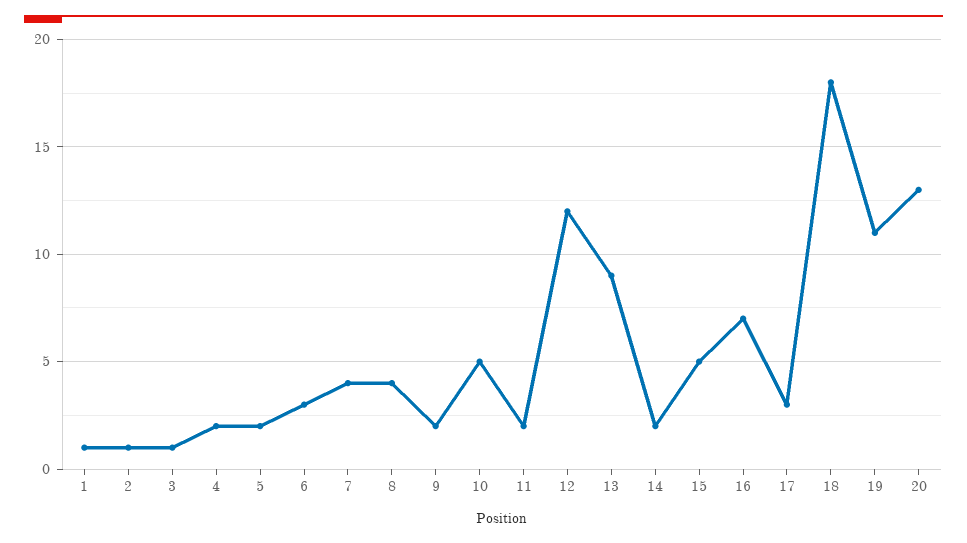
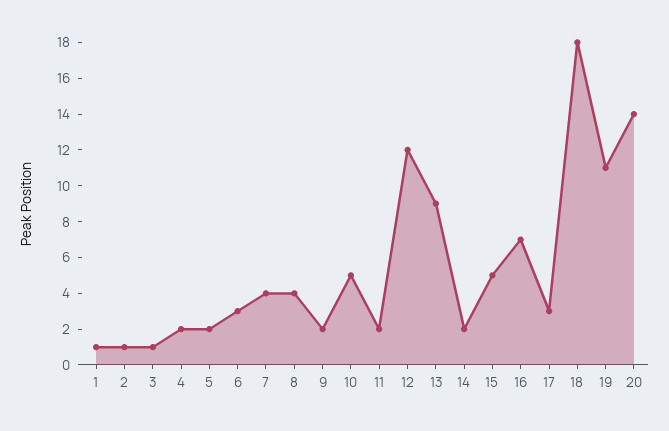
20: 13 -> 14

